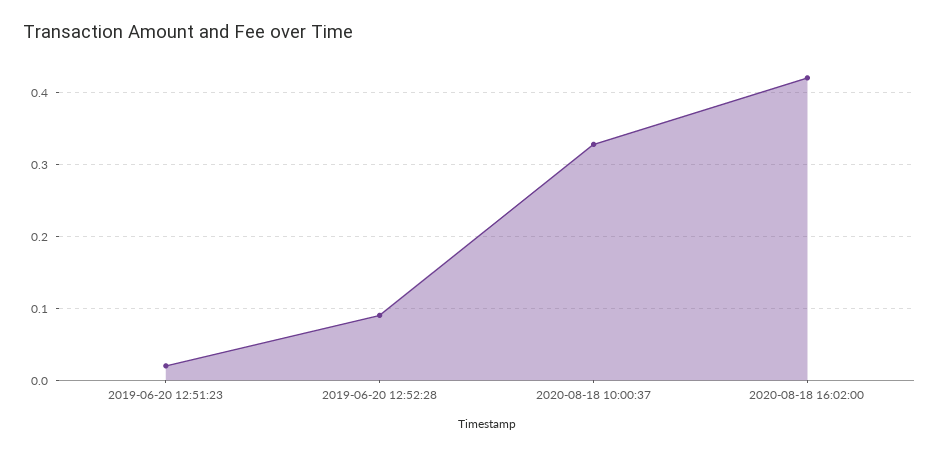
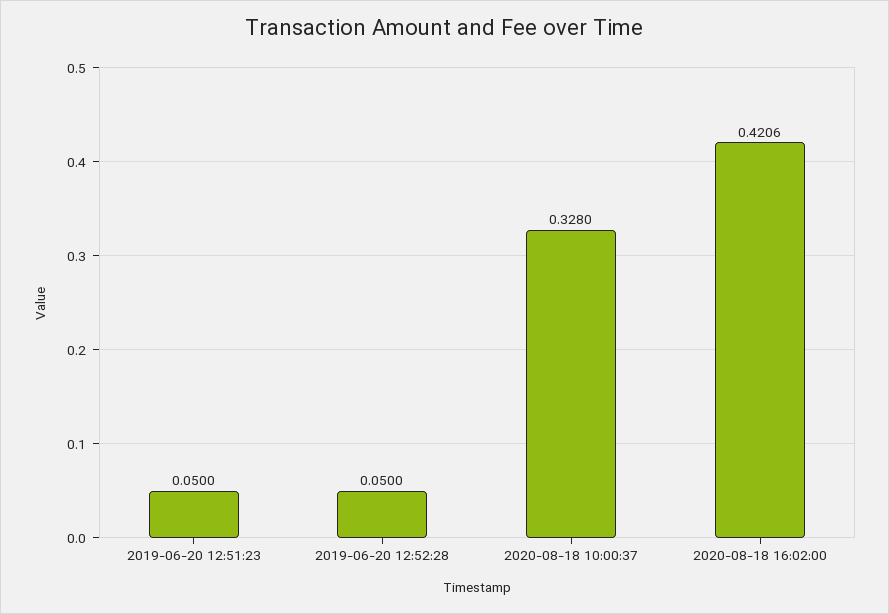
2019-06-20 12:51:23: 0.02 -> 0.05
2019-06-20 12:52:28: 0.09 -> 0.05

